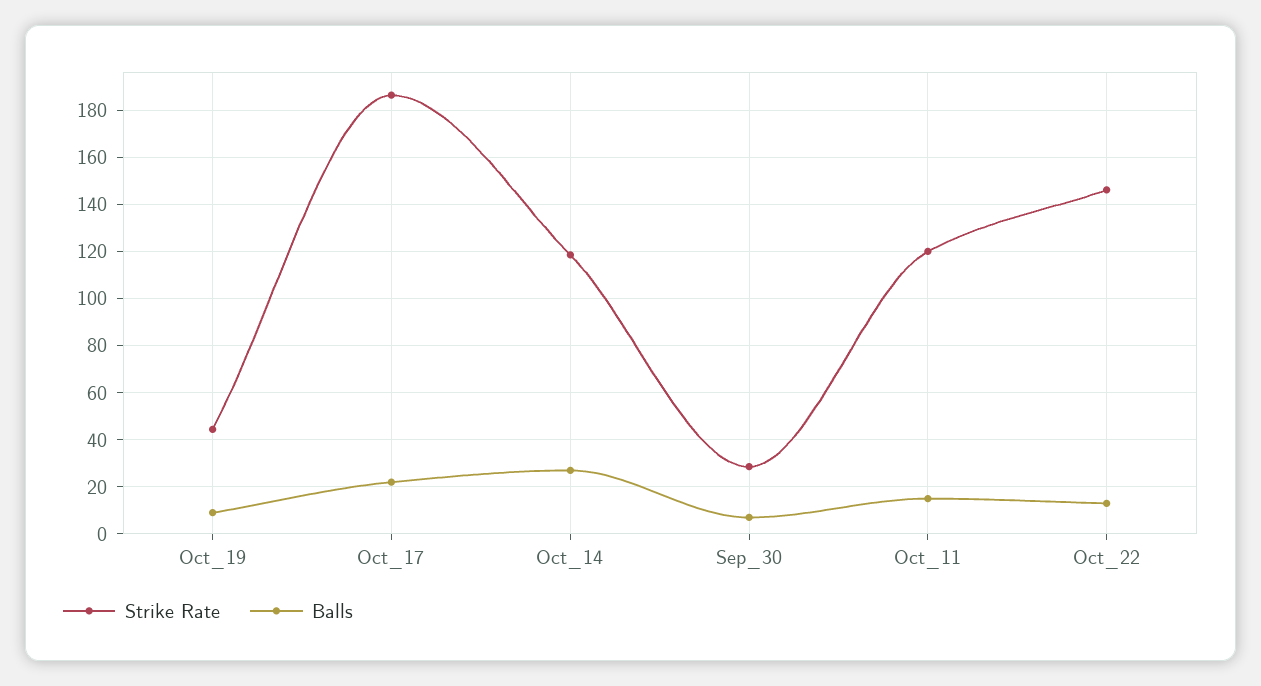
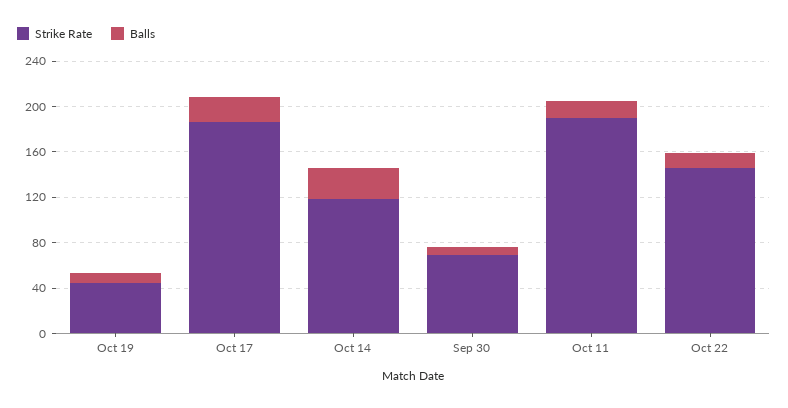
Strike Rate, Sep_30: 30 -> 70
Strike Rate, Oct_11: 120 -> 190

